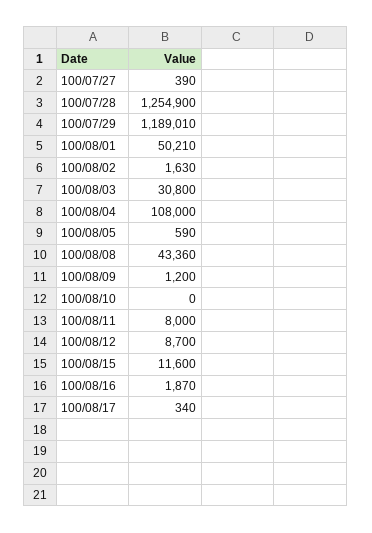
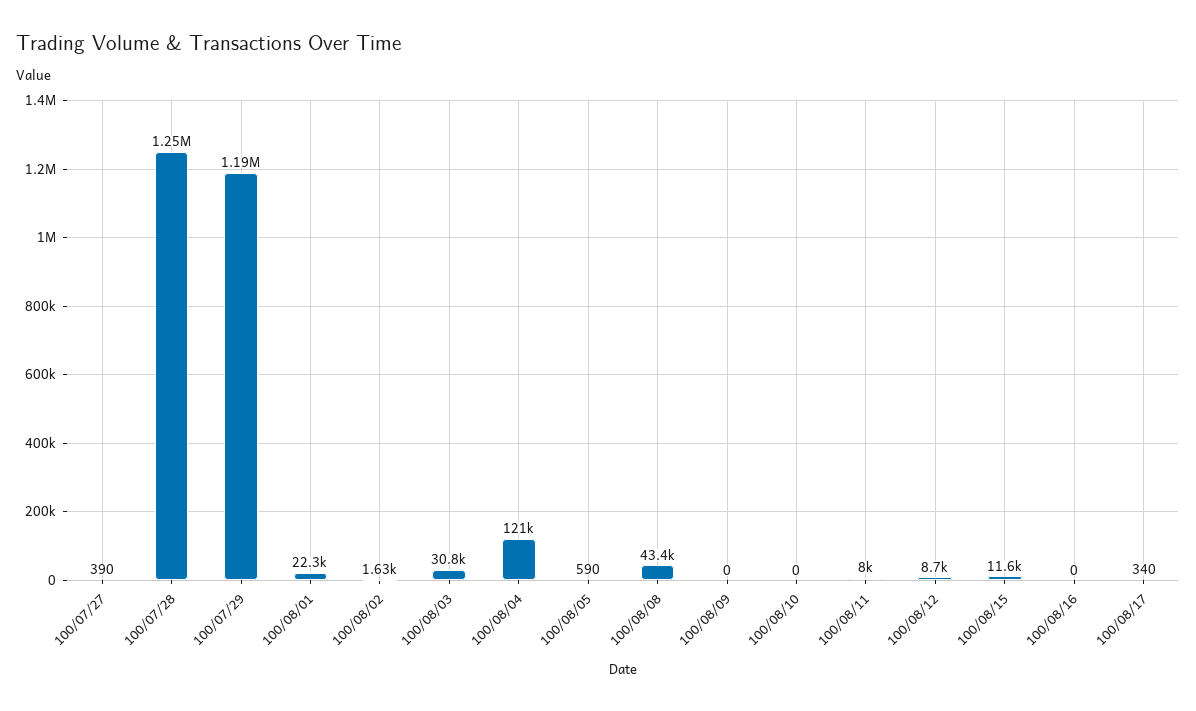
100/08/01: 50210 -> 22300
100/08/04: 108000 -> 121000
100/08/09: 1200 -> 0
100/08/16: 1870 -> 0

